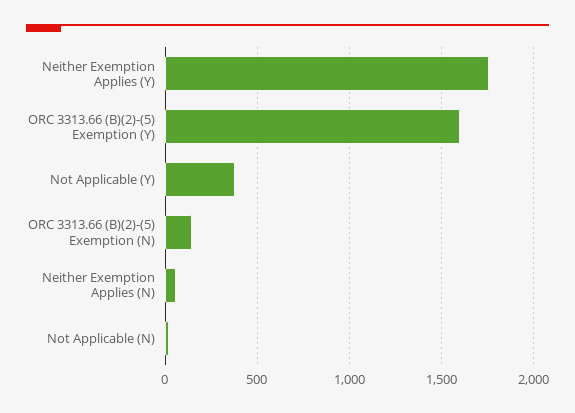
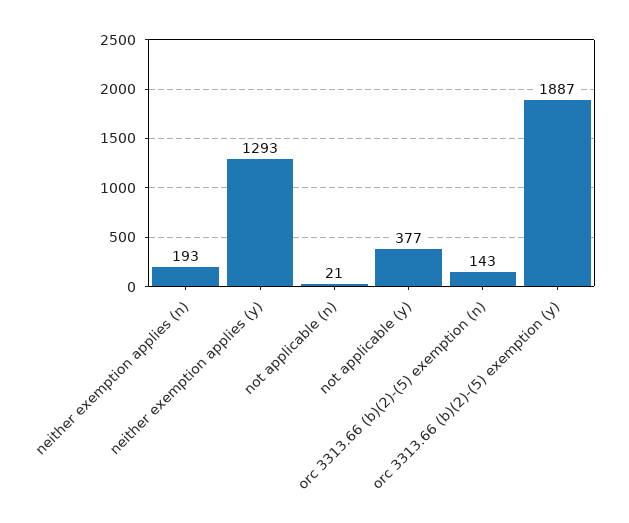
Neither Exemption Applies (Y): 1750 -> 1293
ORC 3313.66 (B)(2)-(5) Exemption (Y): 1600 -> 1887
Neither Exemption Applies (N): 50 -> 193

